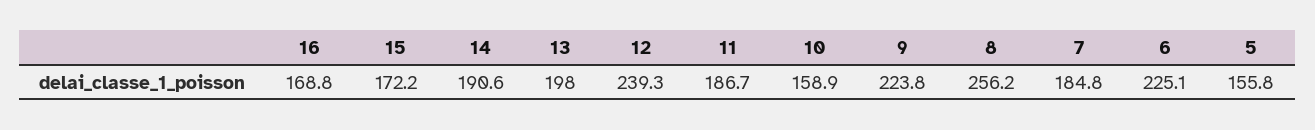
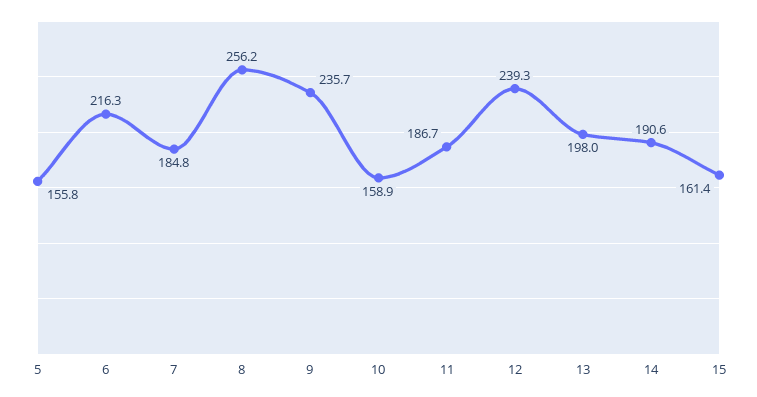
16: 168.8 -> none
15: 172.2 -> 161.4
9: 223.8 -> 235.7
6: 225.1 -> 216.3

